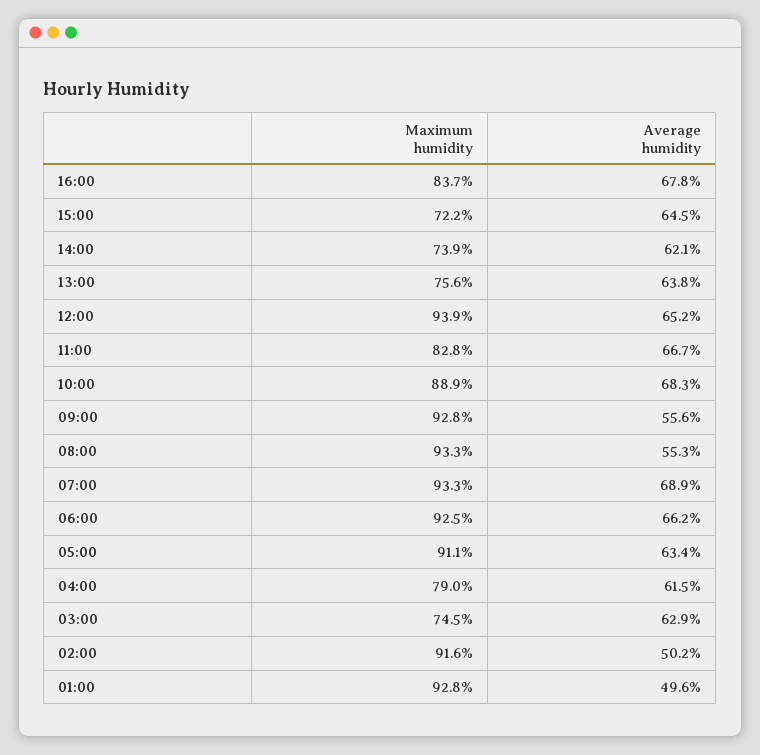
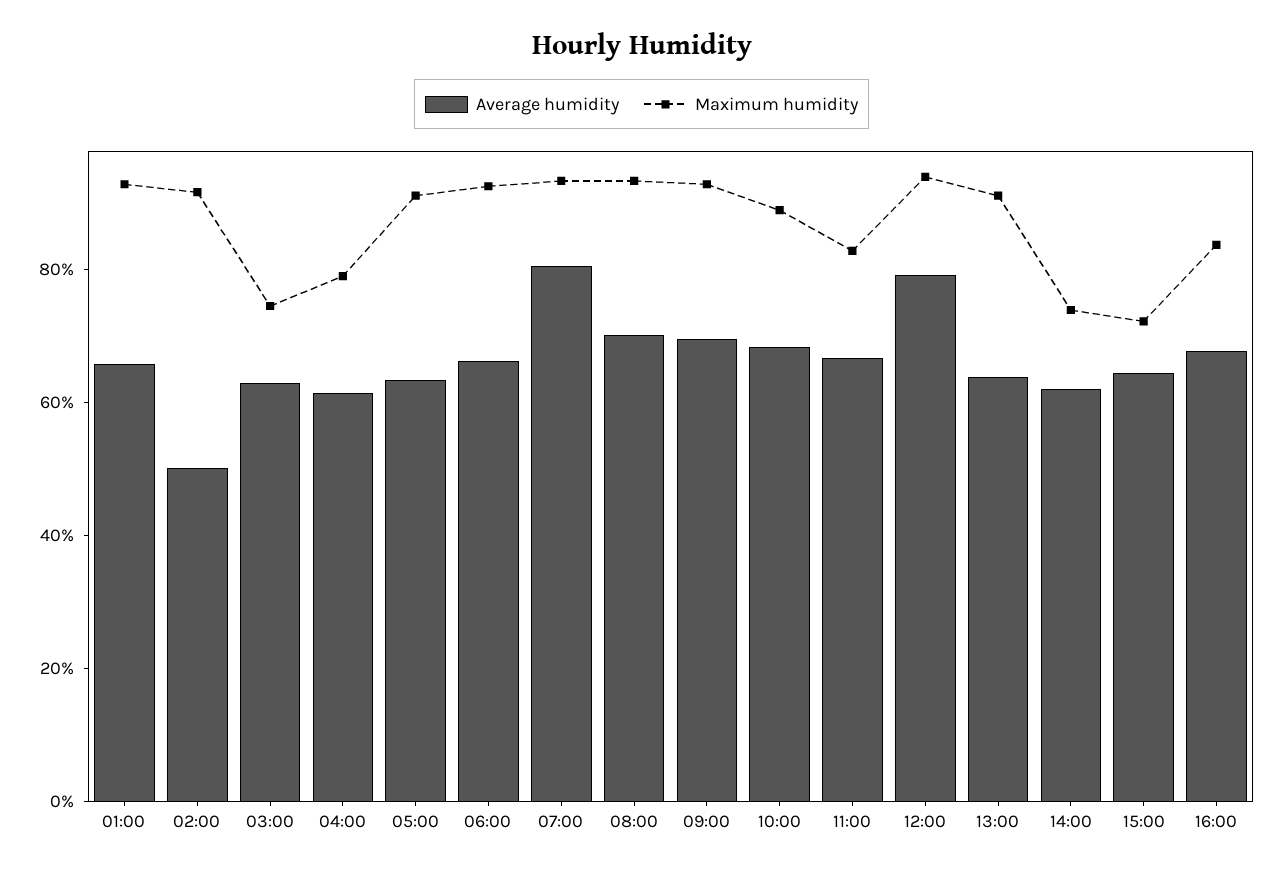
Maximum humidity, 13:00: 75.6 -> 90
Average humidity, 12:00: 65.2 -> 80
Average humidity, 09:00: 55.6 -> 70
Average humidity, 08:00: 55.3 -> 70
Average humidity, 07:00: 68.9 -> 80
Average humidity, 01:00: 49.6 -> 65

